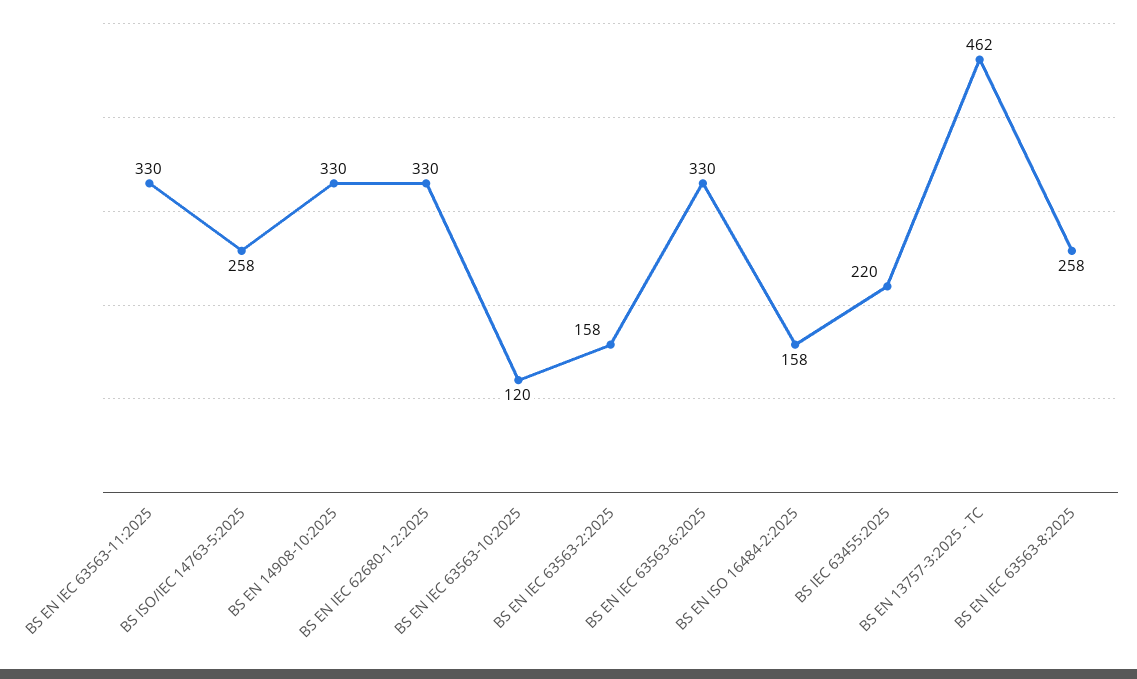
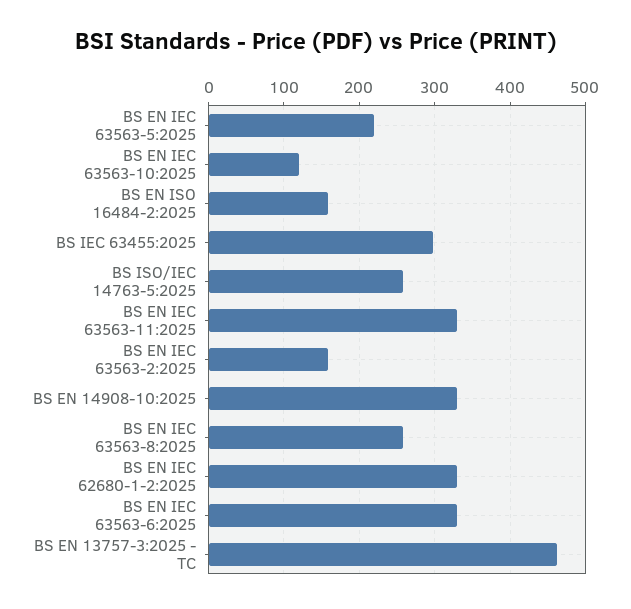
BS IEC 63455:2025: 220 -> 300
BS EN IEC 63563-5:2025: none -> 220

